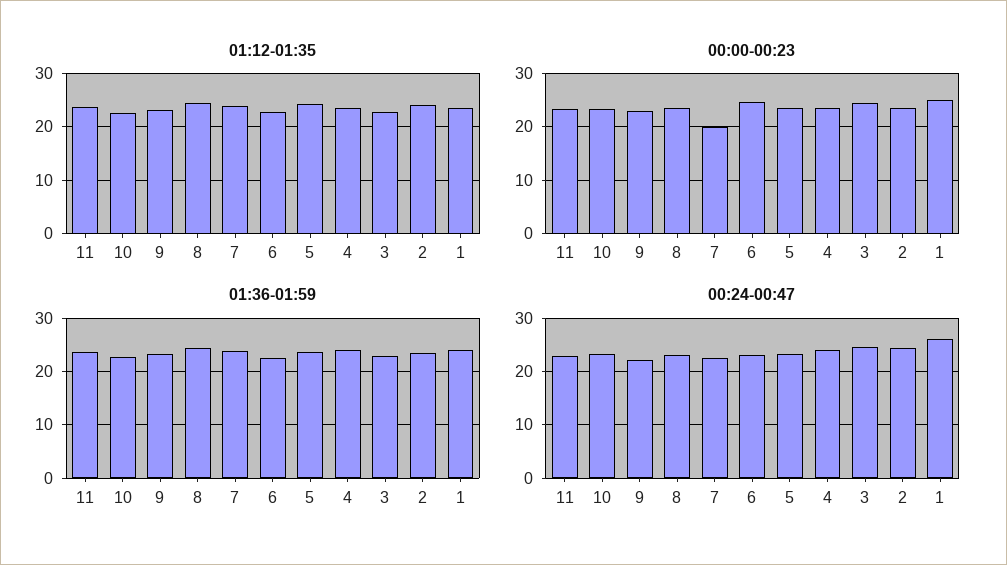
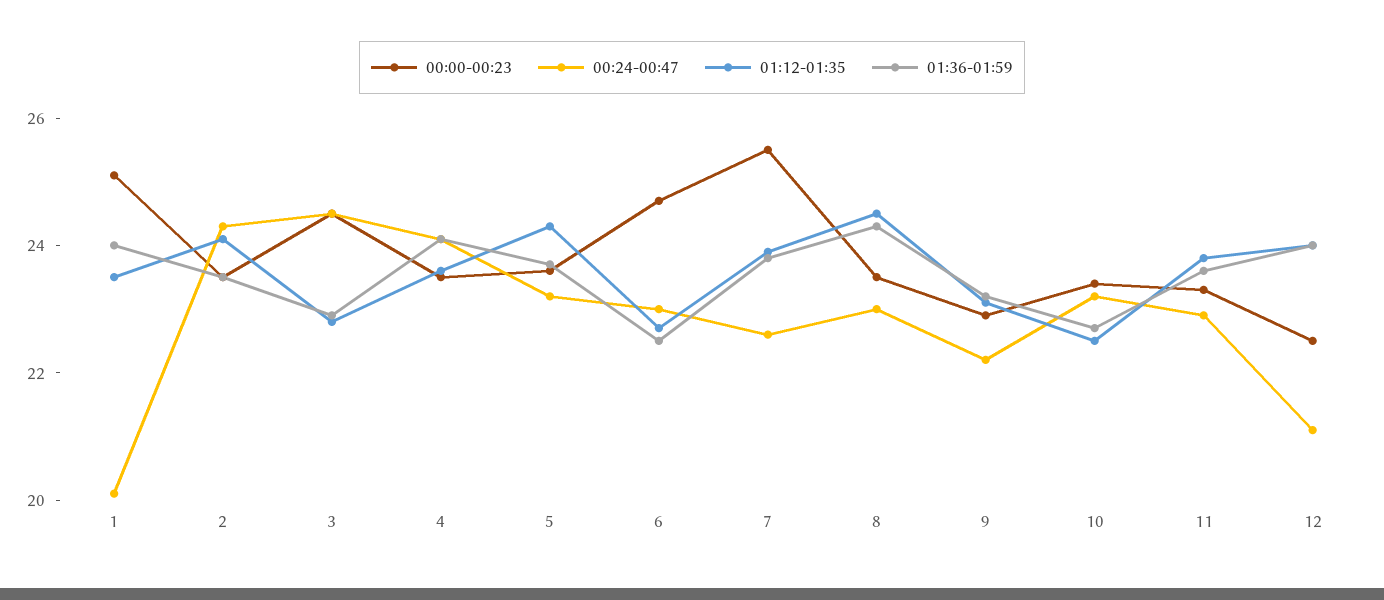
00:00-00:23, 7: 20 -> 25.5
00:24-00:47, 1: 26 -> 20
00:00-00:23, 12: none -> 22.5
00:24-00:47, 12: none -> 21
01:12-01:35, 12: none -> 24
01:36-01:59, 12: none -> 24

